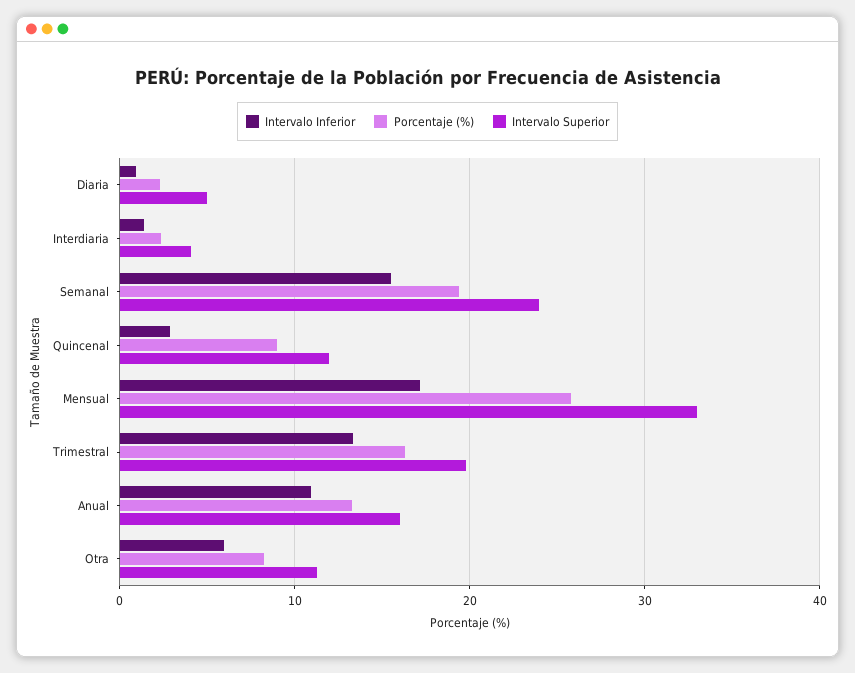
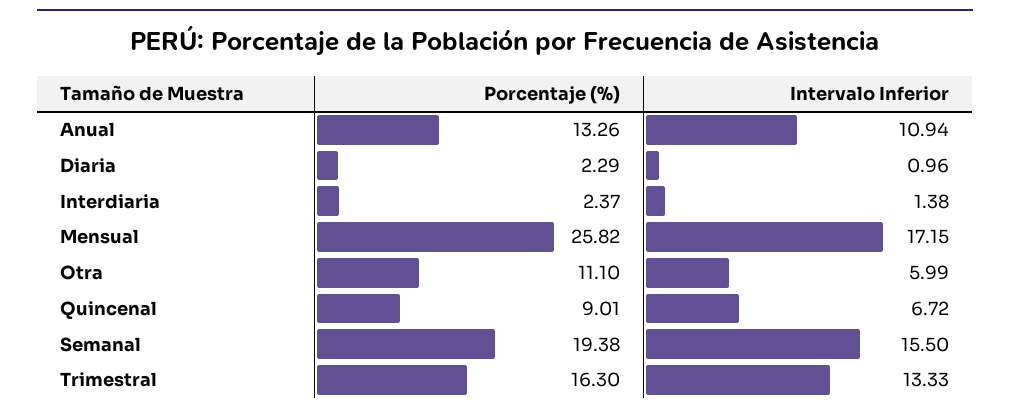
Intervalo Superior, Diaria: 5 -> none
Intervalo Superior, Interdiaria: 4 -> none
Intervalo Superior, Semanal: 24 -> none
Intervalo Inferior, Quincenal: 3 -> 6.72
Intervalo Superior, Quincenal: 12 -> none
Intervalo Superior, Mensual: 33 -> none
Intervalo Superior, Trimestral: 20 -> none
Intervalo Superior, Anual: 16 -> none
Porcentaje (%), Otra: 8 -> 11.1
Intervalo Superior, Otra: 11 -> none

